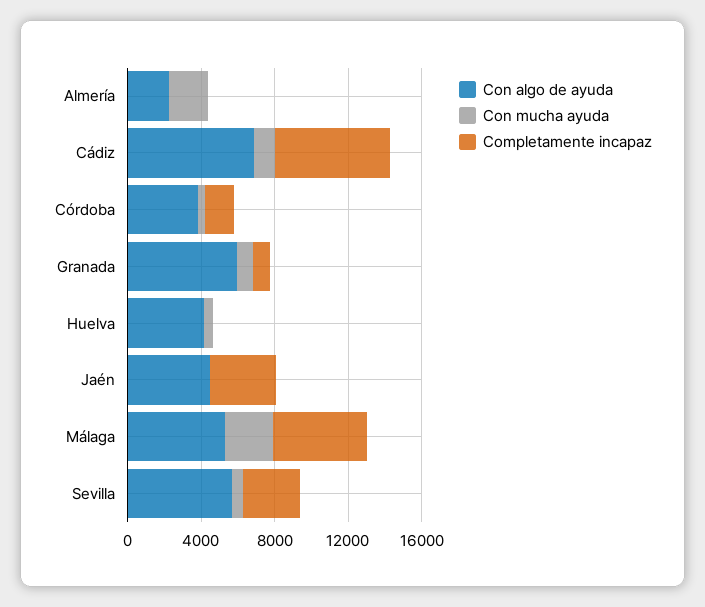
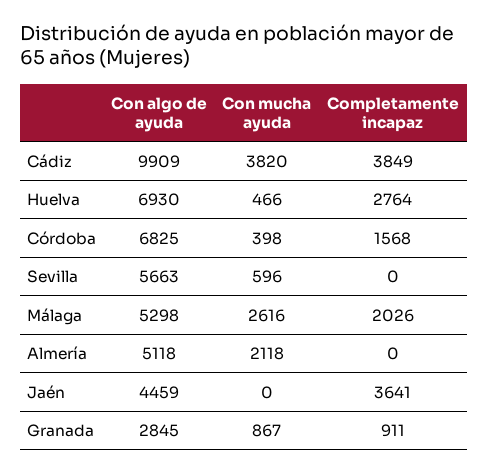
Con algo de ayuda, Almería: 2000 -> 5118
Con algo de ayuda, Cádiz: 7000 -> 9909
Con mucha ayuda, Cádiz: 1000 -> 3820
Completamente incapaz, Cádiz: 6000 -> 3849
Con algo de ayuda, Córdoba: 4000 -> 6825
Con algo de ayuda, Granada: 6000 -> 2845
Con algo de ayuda, Huelva: 4000 -> 6930
Completamente incapaz, Huelva: 0 -> 2764
Completamente incapaz, Málaga: 5000 -> 2026
Completamente incapaz, Sevilla: 3000 -> 0

